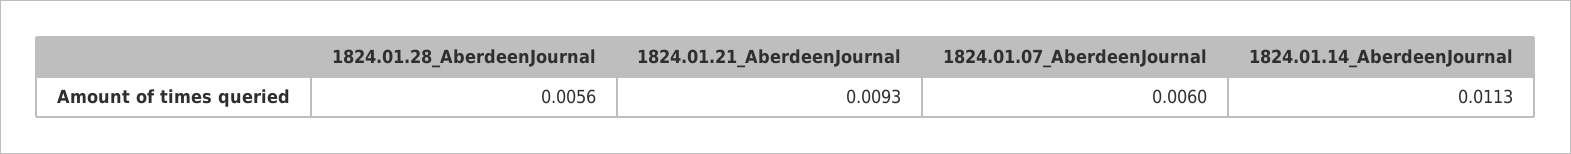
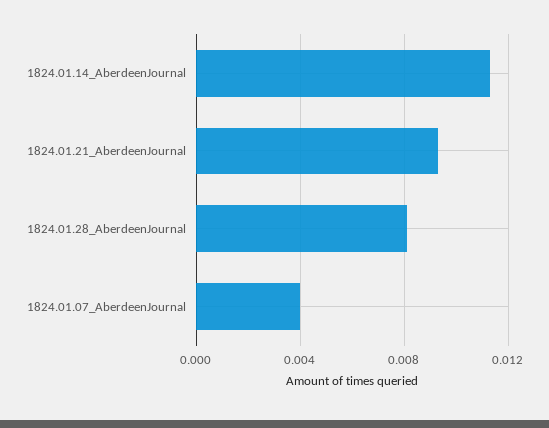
1824.01.28_AberdeenJournal: 0.0056 -> 0.008
1824.01.07_AberdeenJournal: 0.006 -> 0.004

